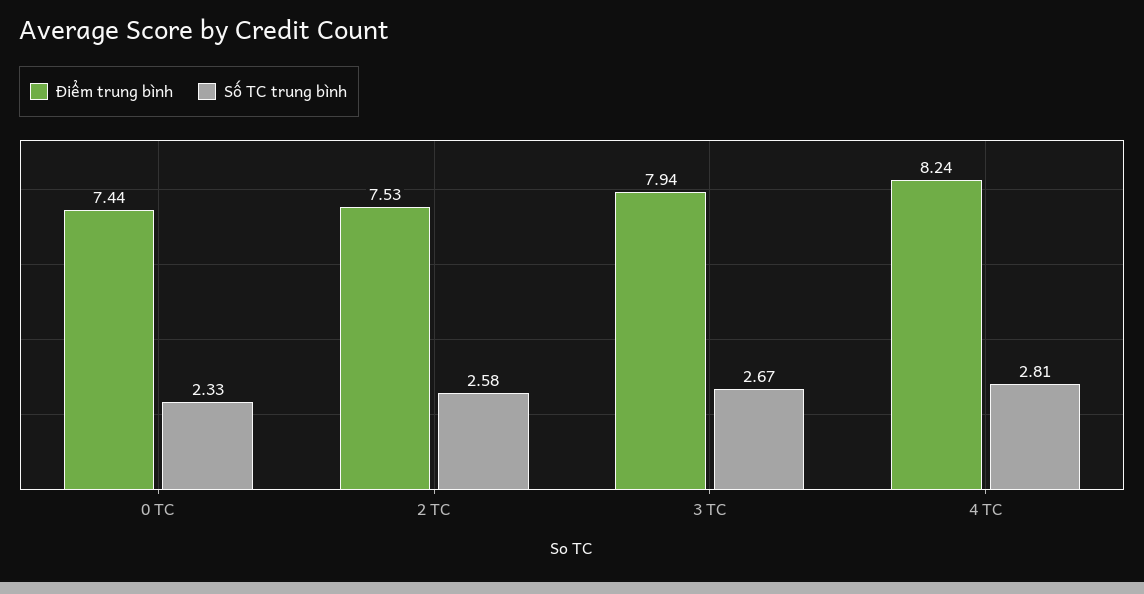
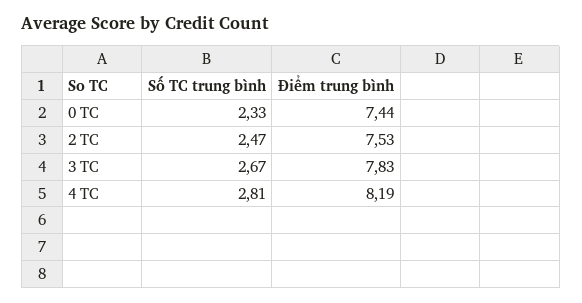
Số TC trung bình, 2 TC: 2.58 -> 2.47
Điểm trung bình, 3 TC: 7.94 -> 7.83
Điểm trung bình, 4 TC: 8.24 -> 8.19

